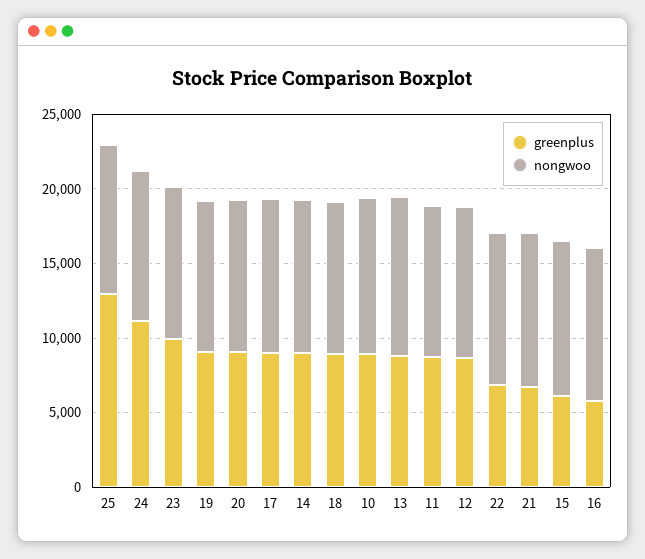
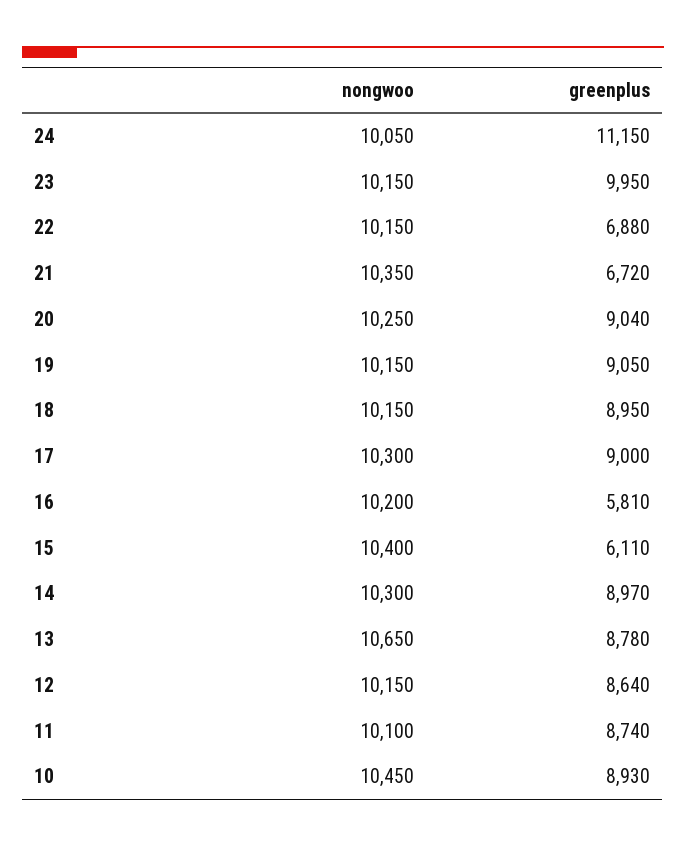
greenplus, 25: 13000 -> none
nongwoo, 25: 10000 -> none

